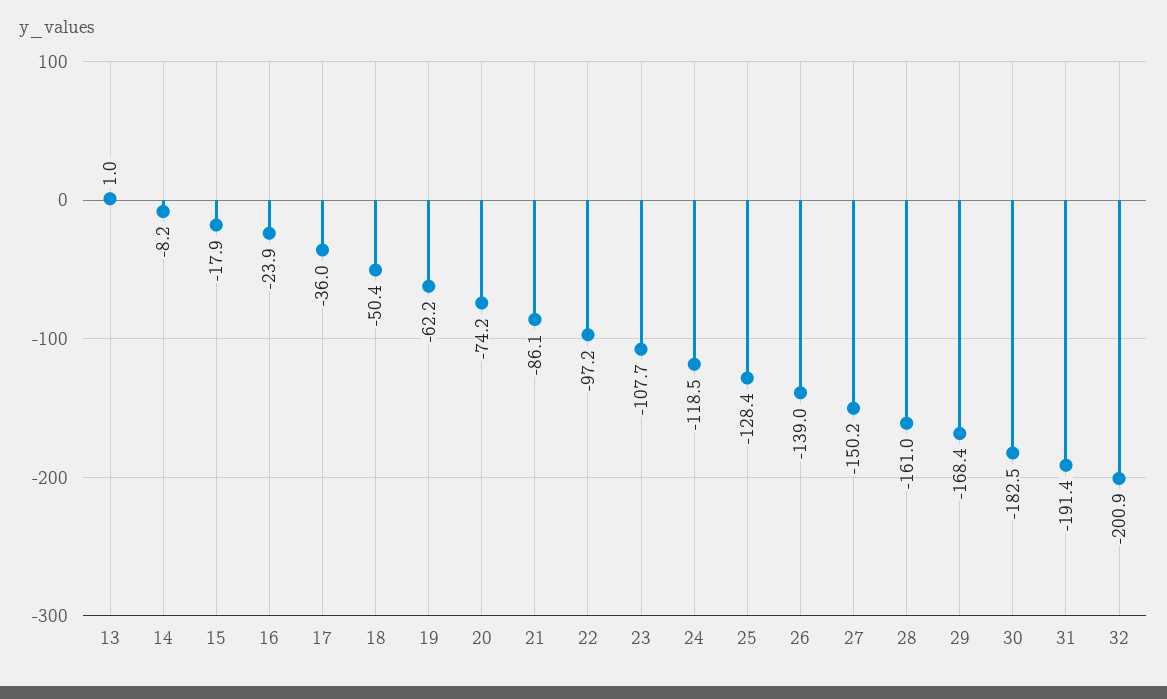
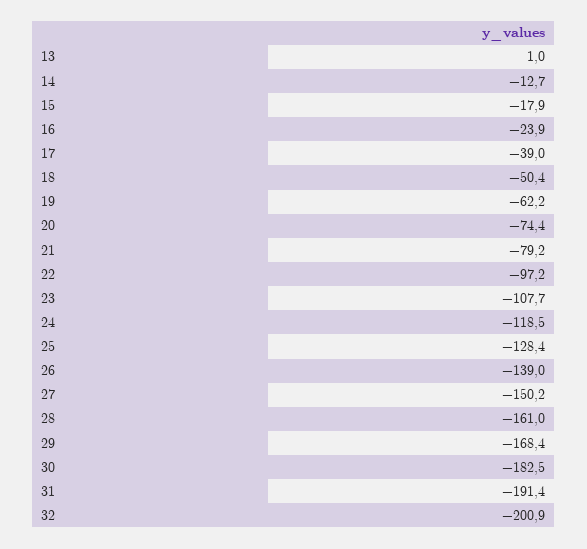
14: -8.2 -> -12.7
17: -36 -> -39
20: -74.2 -> -74.4
21: -86.1 -> -79.2

